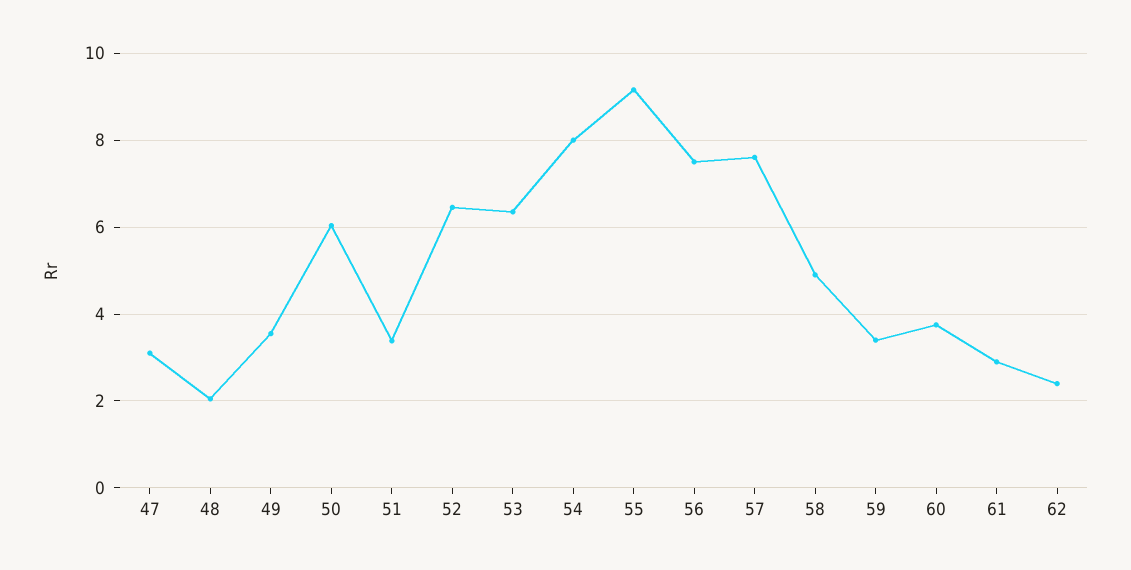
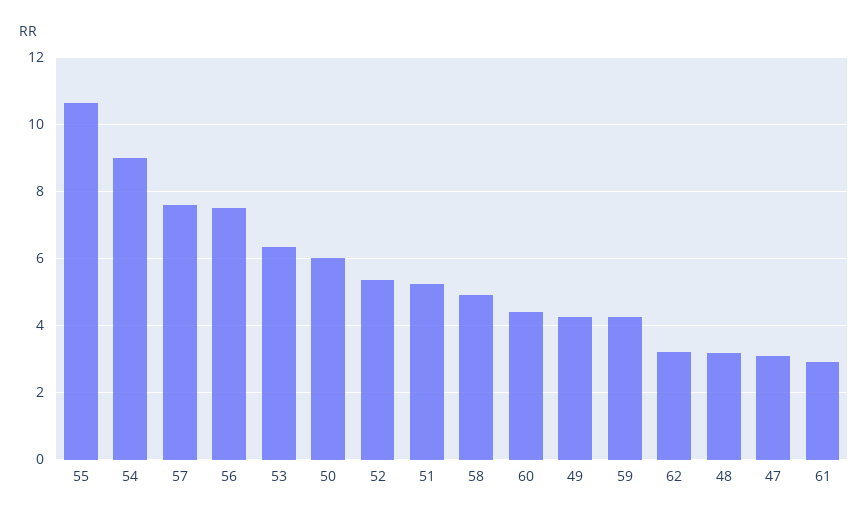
48: 2 -> 3.2
49: 3.6 -> 4.2
51: 3.4 -> 5.2
52: 6.4 -> 5.4
54: 8 -> 9
55: 9.2 -> 10.6
59: 3.4 -> 4.2
60: 3.8 -> 4.4
62: 2.4 -> 3.2

